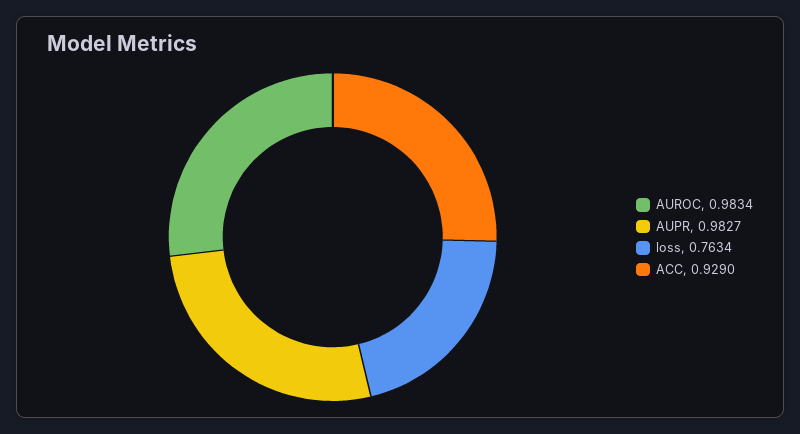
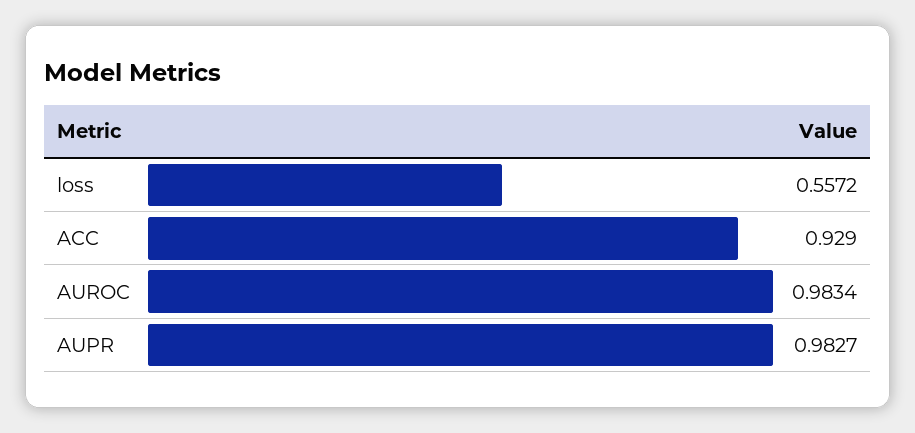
loss: 0.7634 -> 0.5572

